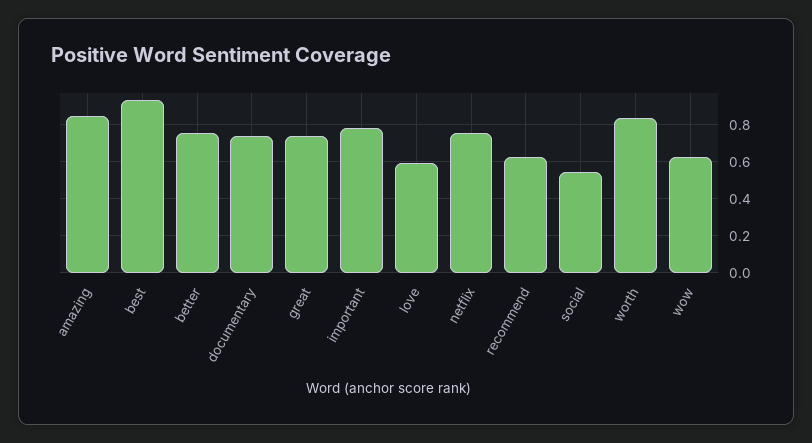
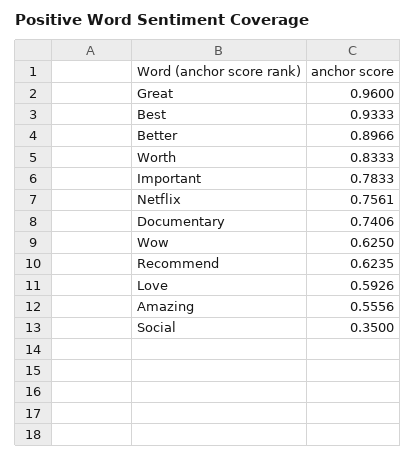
amazing: 0.85 -> 0.5556
better: 0.75 -> 0.8966
great: 0.75 -> 0.96
social: 0.55 -> 0.35

